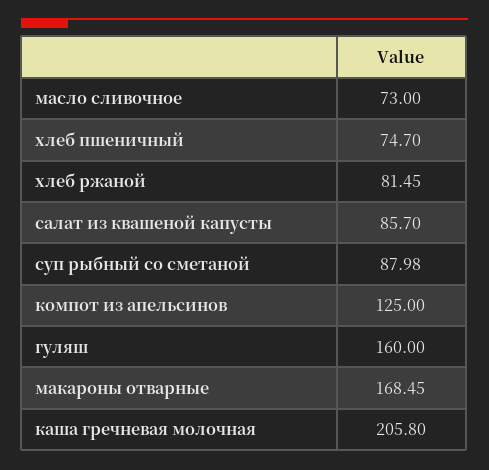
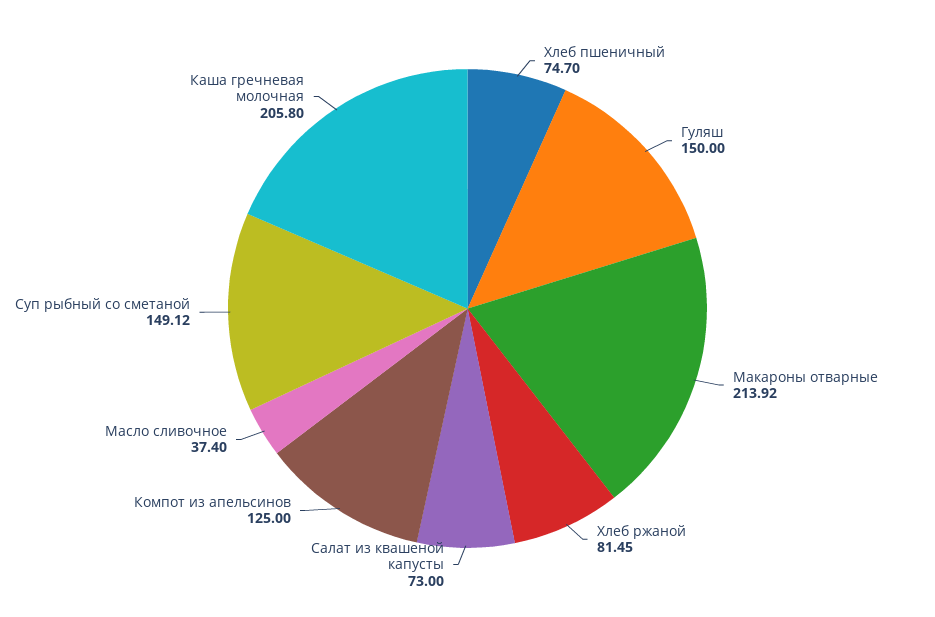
масло сливочное: 73 -> 37.4
салат из квашеной капусты: 85.7 -> 73
суп рыбный со сметаной: 87.98 -> 149.12
гуляш: 160 -> 150
макароны отварные: 168.45 -> 213.92

